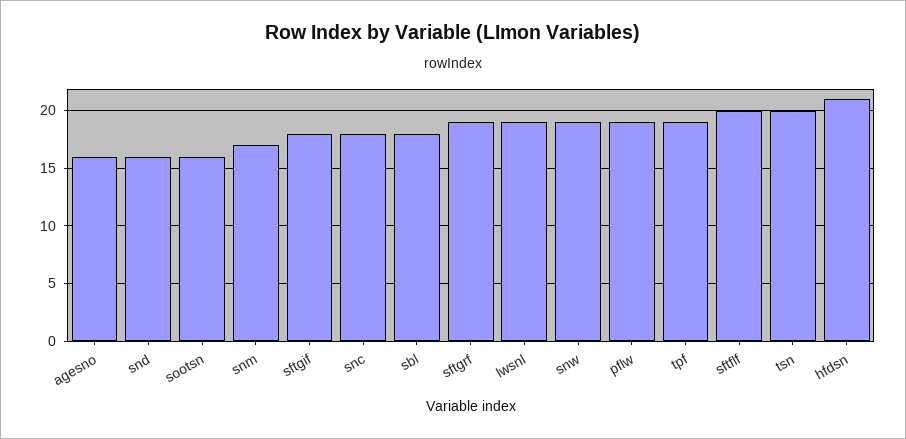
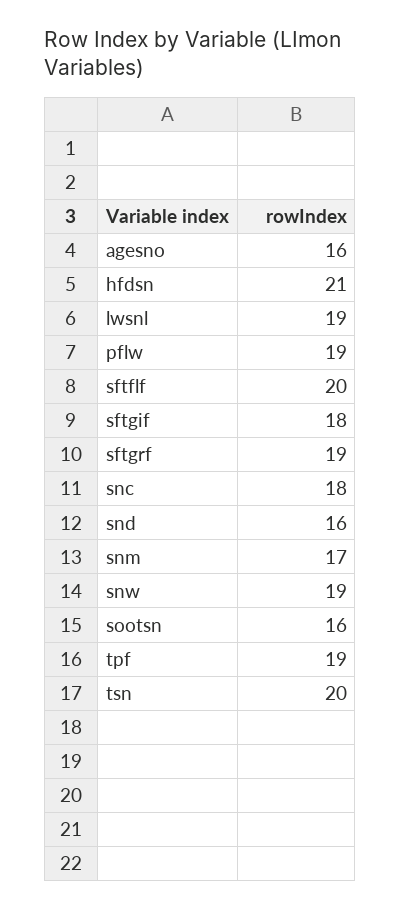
sbl: 18 -> none

